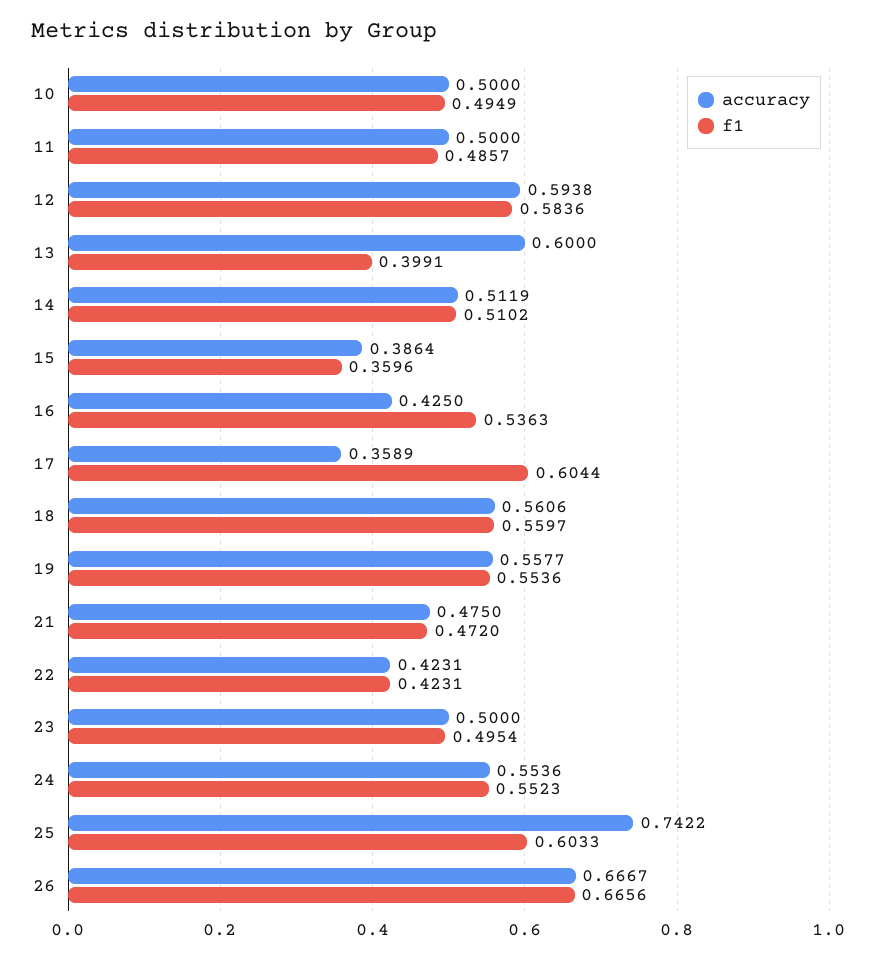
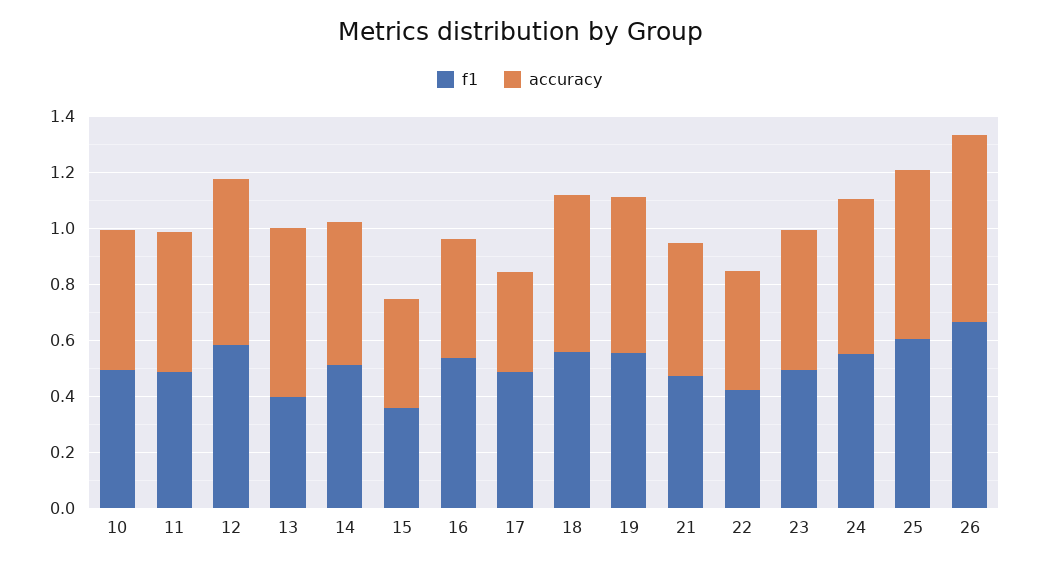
f1, 17: 0.6044 -> 0.5
accuracy, 25: 0.7422 -> 0.6

